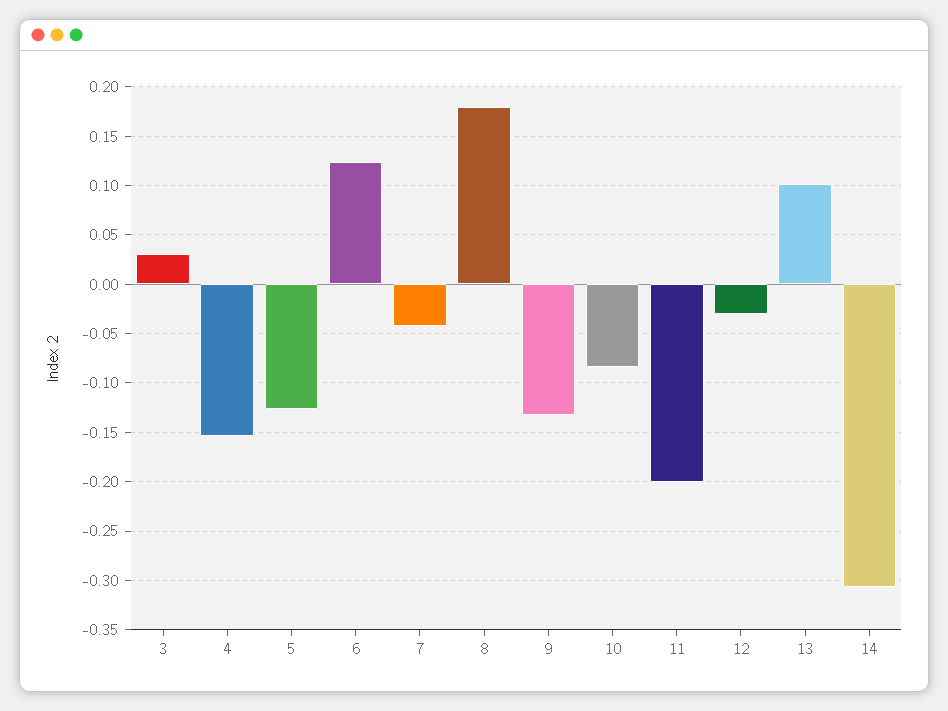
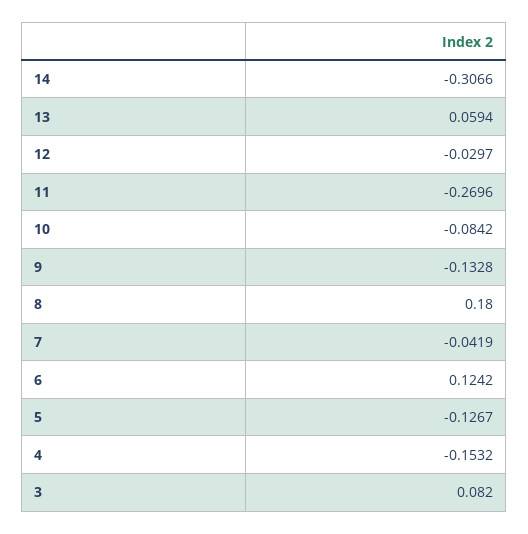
3: 0.03 -> 0.082
11: -0.2 -> -0.2696
13: 0.1 -> 0.0594

